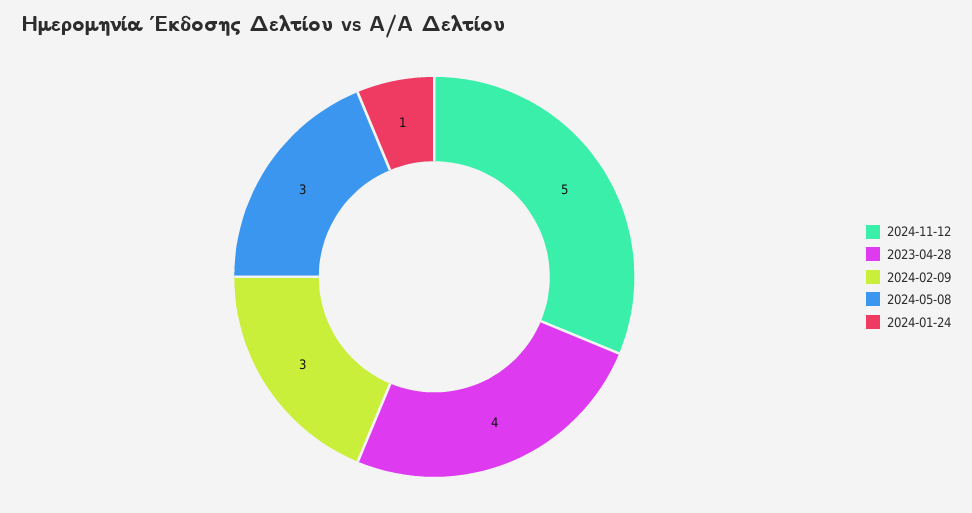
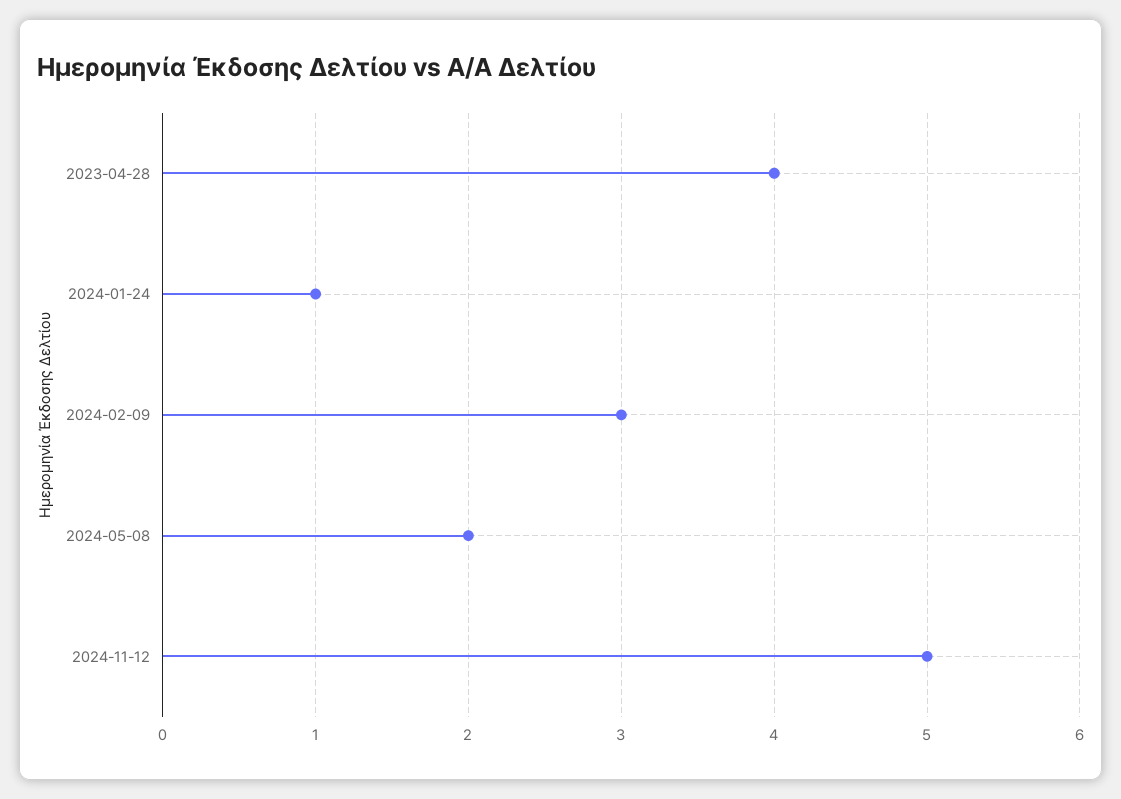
2024-05-08: 3 -> 2

